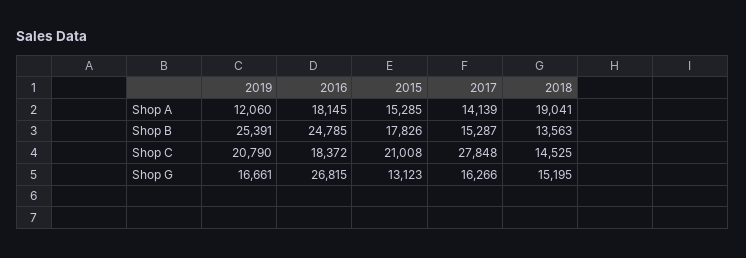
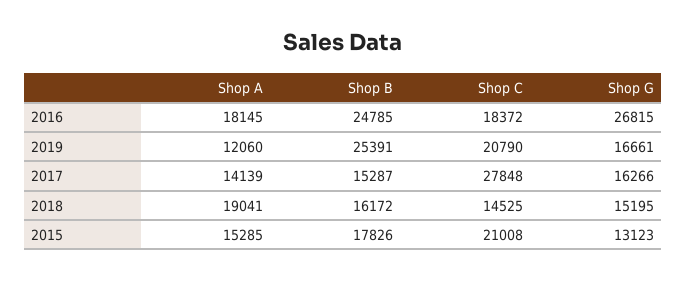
2018, Shop B: 13563 -> 16172

